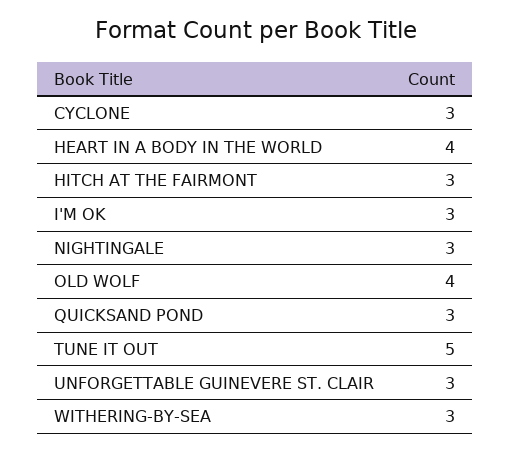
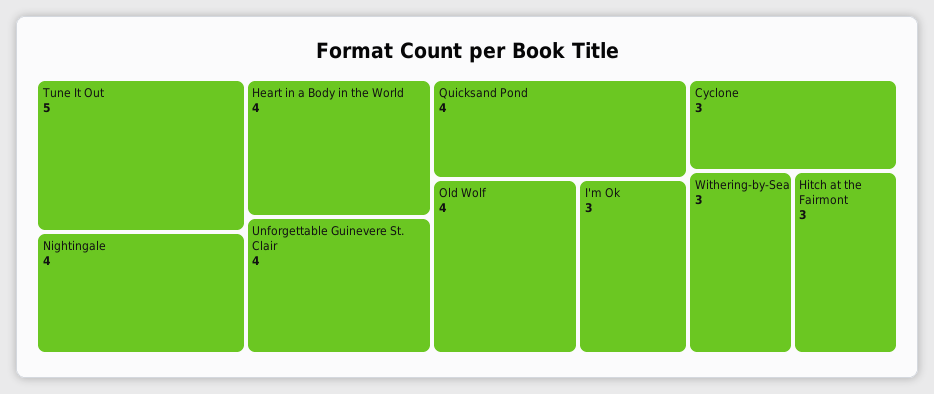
NIGHTINGALE: 3 -> 4
QUICKSAND POND: 3 -> 4
UNFORGETTABLE GUINEVERE ST. CLAIR: 3 -> 4

